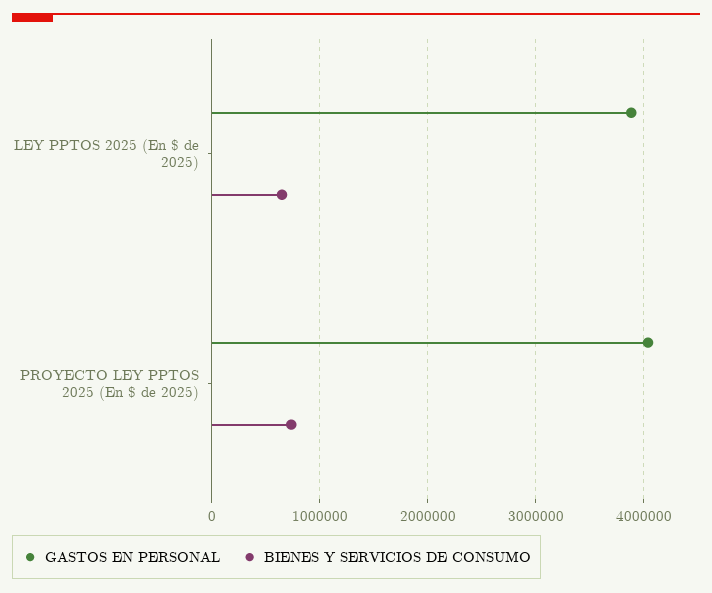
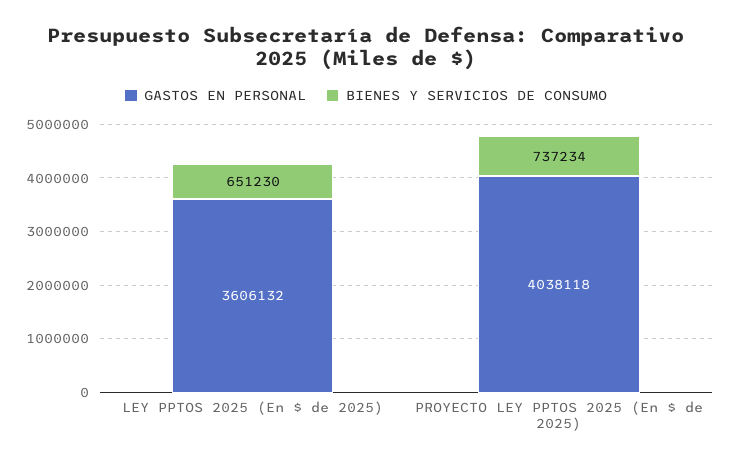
GASTOS EN PERSONAL, LEY PPTOS 2025 (En $ de 2025): 3900000 -> 3606132

